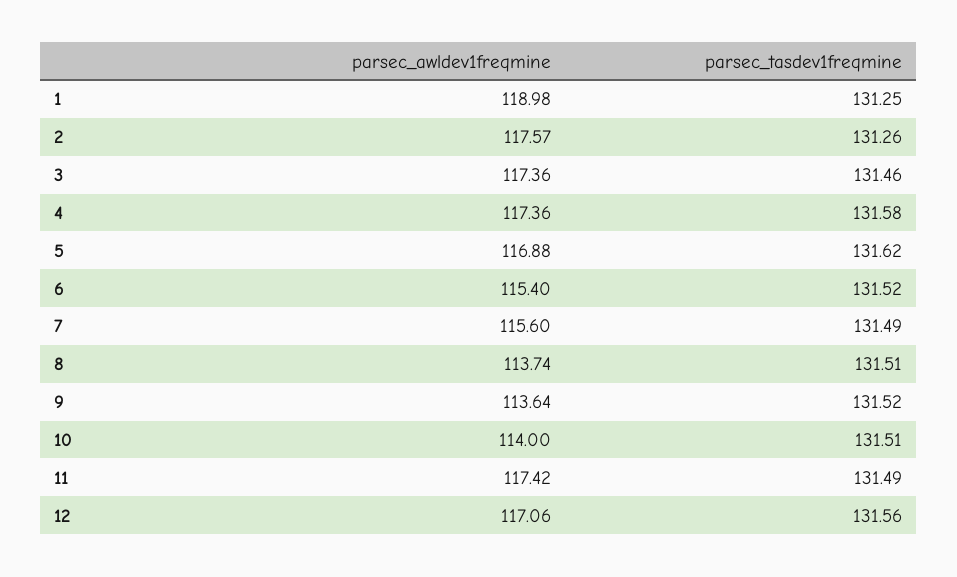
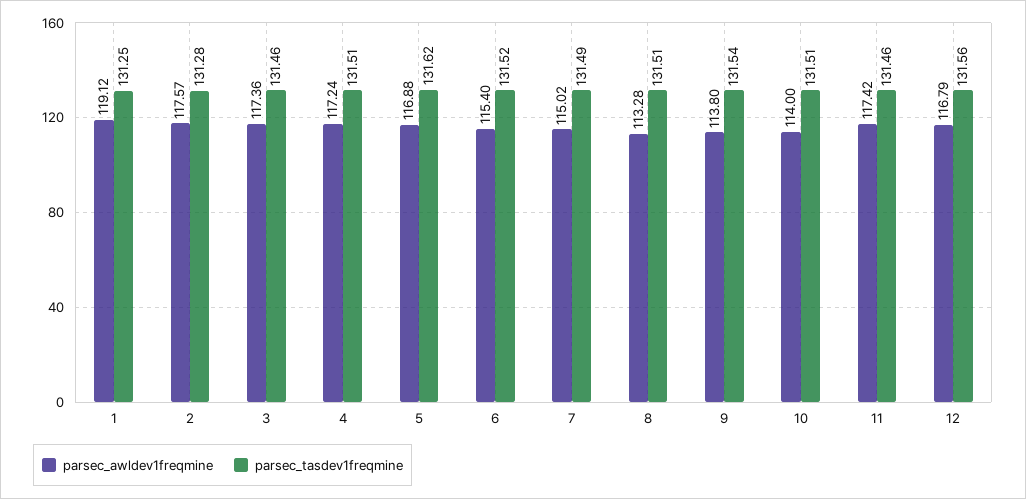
parsec_awldev1freqmine, 1: 118.98 -> 119.12
parsec_tasdev1freqmine, 2: 131.26 -> 131.28
parsec_awldev1freqmine, 4: 117.36 -> 117.24
parsec_tasdev1freqmine, 4: 131.58 -> 131.51
parsec_awldev1freqmine, 7: 115.6 -> 115.02
parsec_awldev1freqmine, 8: 113.74 -> 113.28
parsec_awldev1freqmine, 9: 113.64 -> 113.8
parsec_tasdev1freqmine, 9: 131.52 -> 131.54
parsec_tasdev1freqmine, 11: 131.49 -> 131.46
parsec_awldev1freqmine, 12: 117.06 -> 116.79

